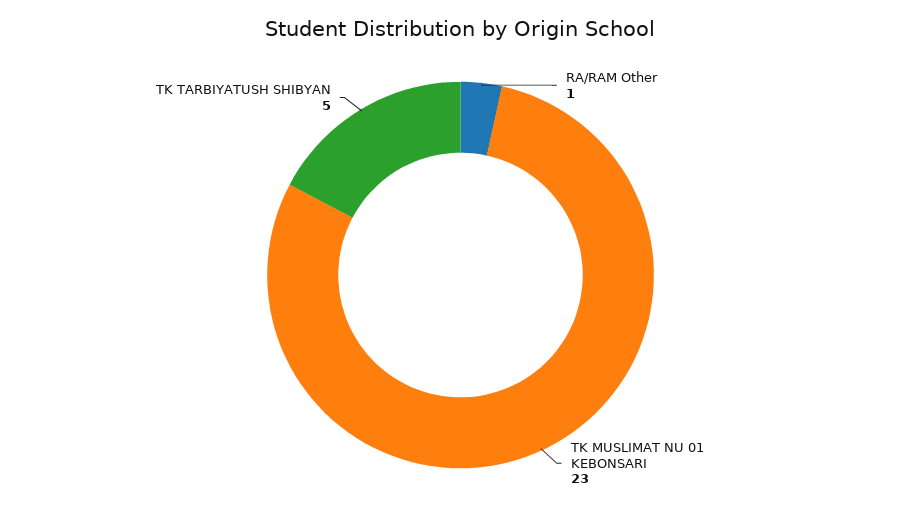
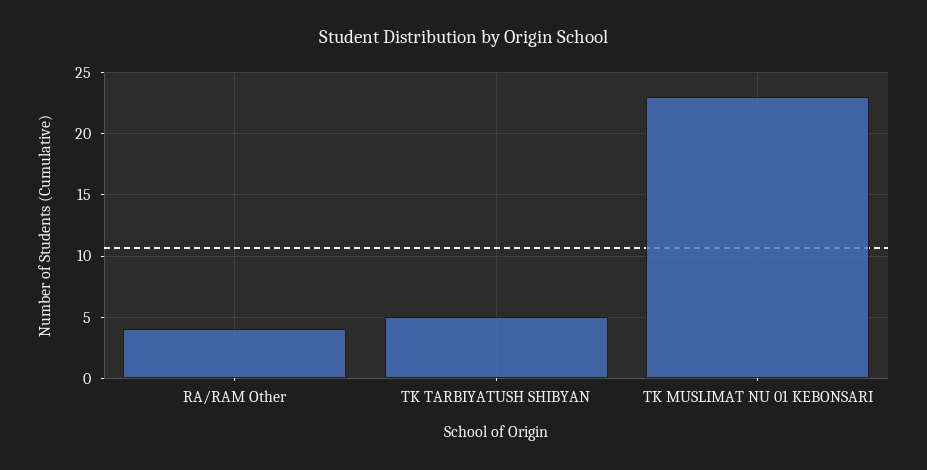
RA/RAM Other: 1 -> 4

